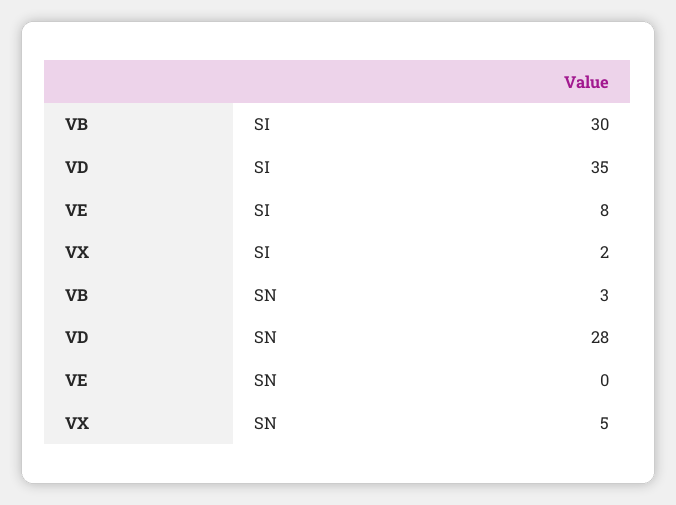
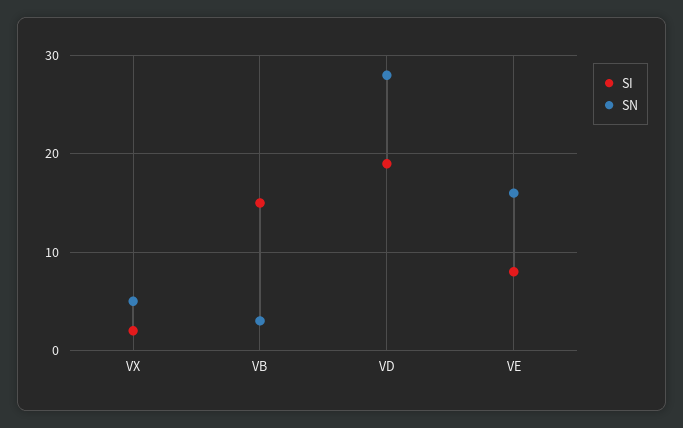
SI, VB: 30 -> 15
SI, VD: 35 -> 19
SN, VE: 0 -> 16

